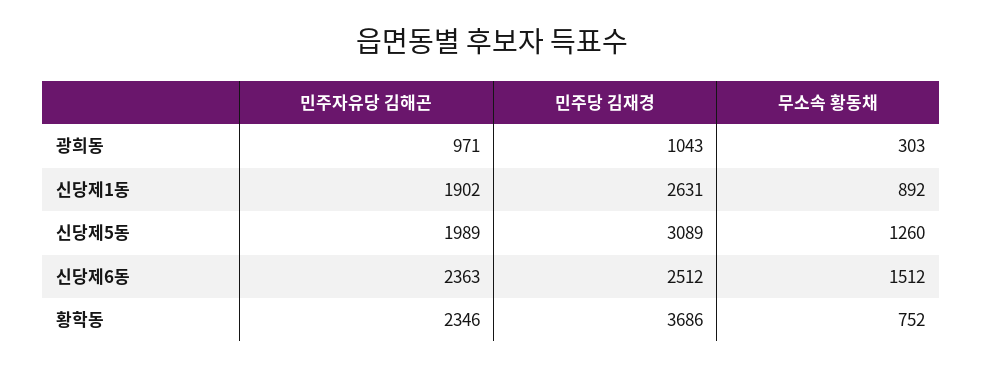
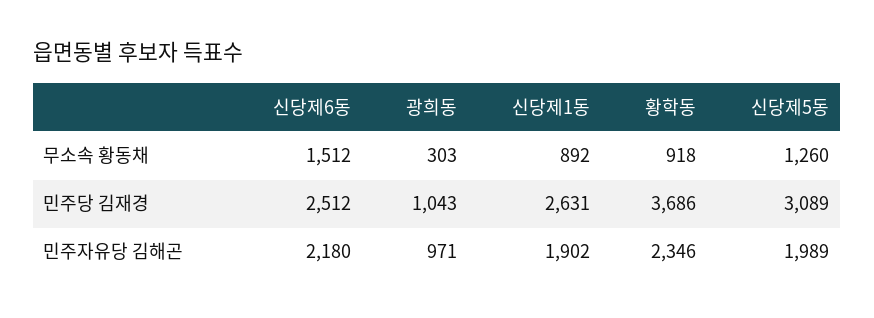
민주자유당 김해곤, 신당제6동: 2363 -> 2180
무소속 황동채, 황학동: 752 -> 918

